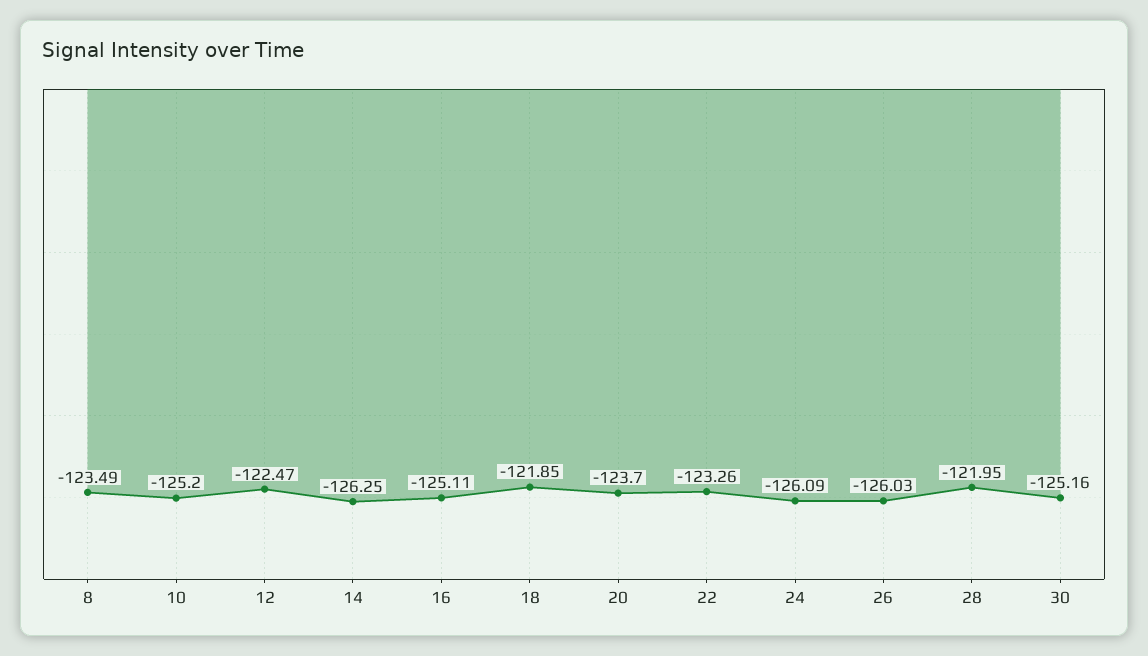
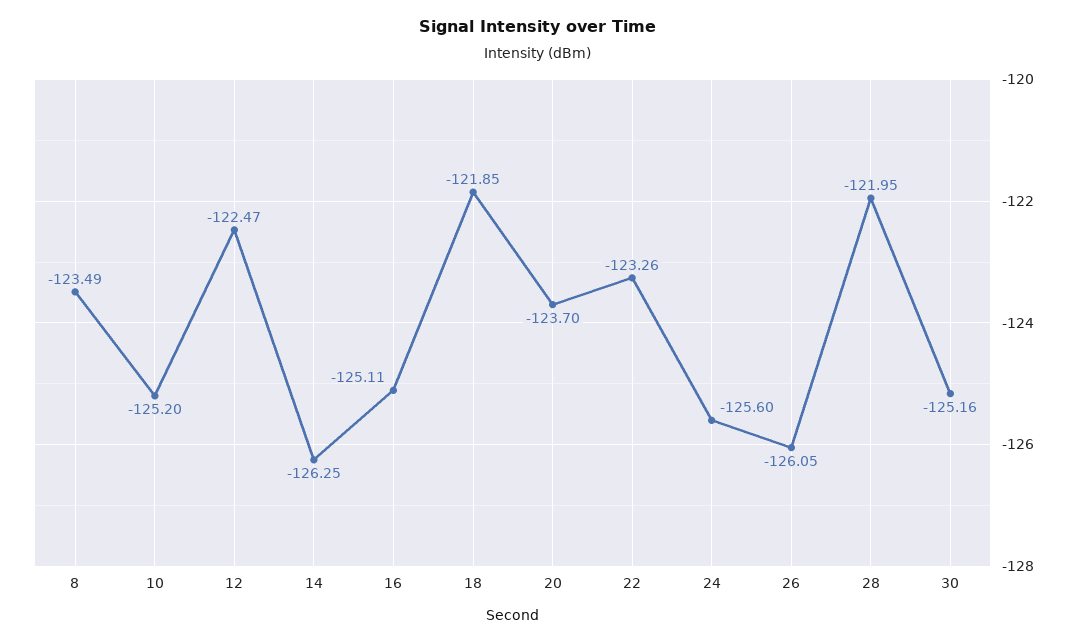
24: -126.09 -> -125.6
26: -126.03 -> -126.05

